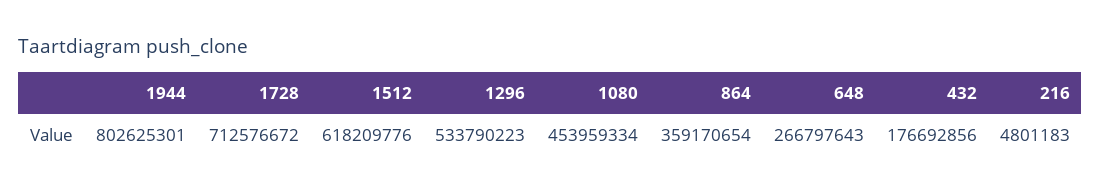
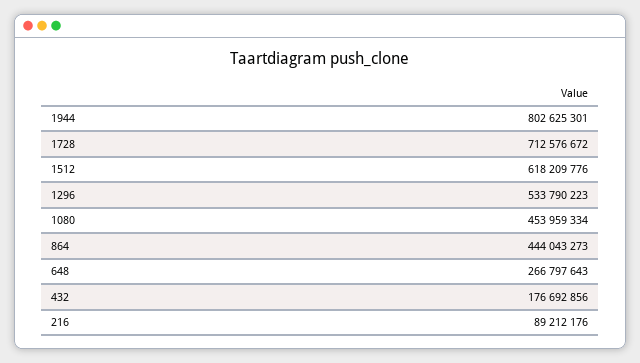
864: 359170654 -> 444043273
216: 4801183 -> 89212176

